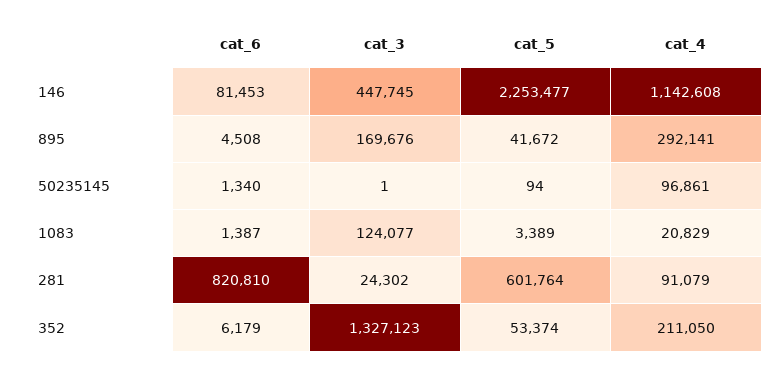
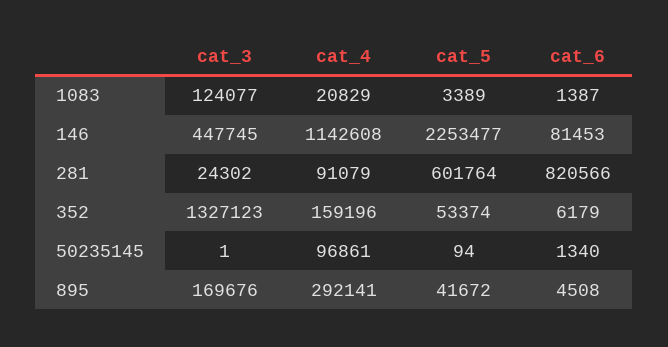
cat_6, 281: 820810 -> 820566
cat_4, 352: 211050 -> 159196

